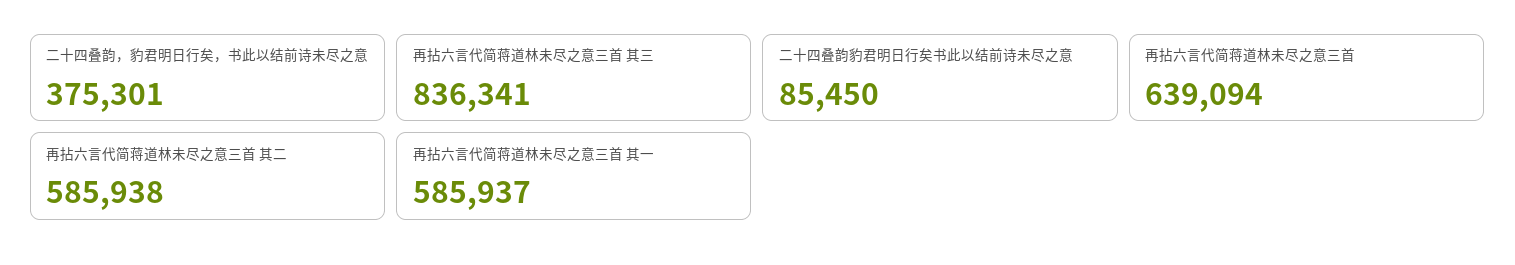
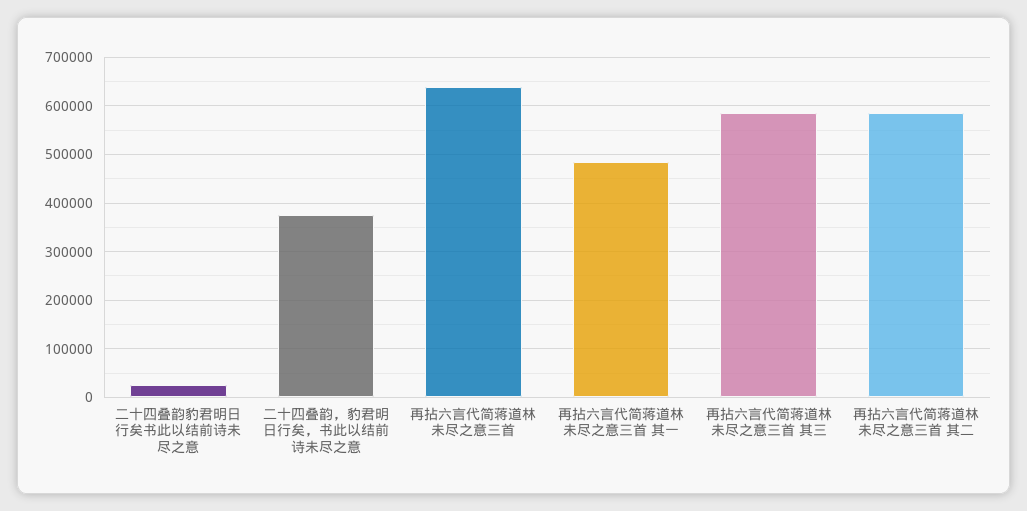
再拈六言代简蒋道林未尽之意三首 其三: 836341 -> 580000
二十四叠韵豹君明日行矣书此以结前诗未尽之意: 85450 -> 20000
再拈六言代简蒋道林未尽之意三首 其一: 585937 -> 480000

